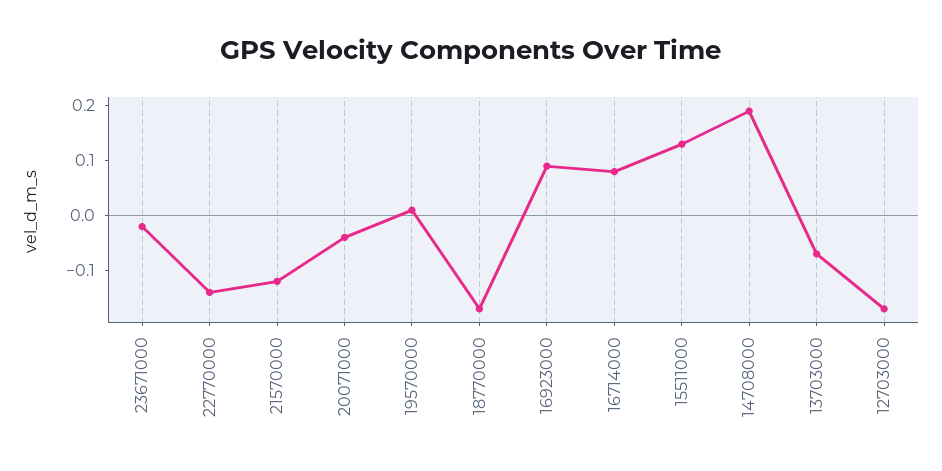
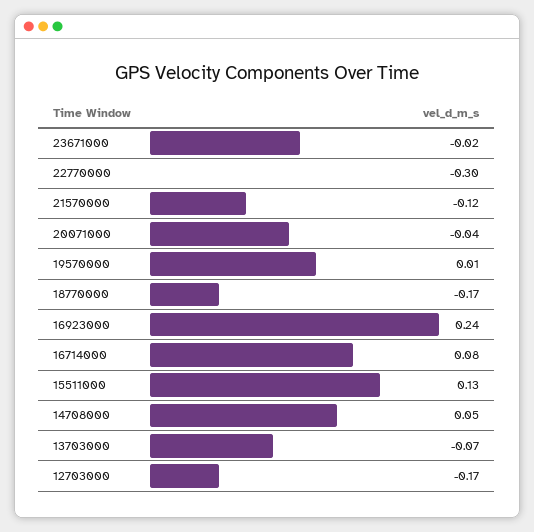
22770000: -0.15 -> -0.3
16923000: 0.1 -> 0.24
14708000: 0.2 -> 0.05

